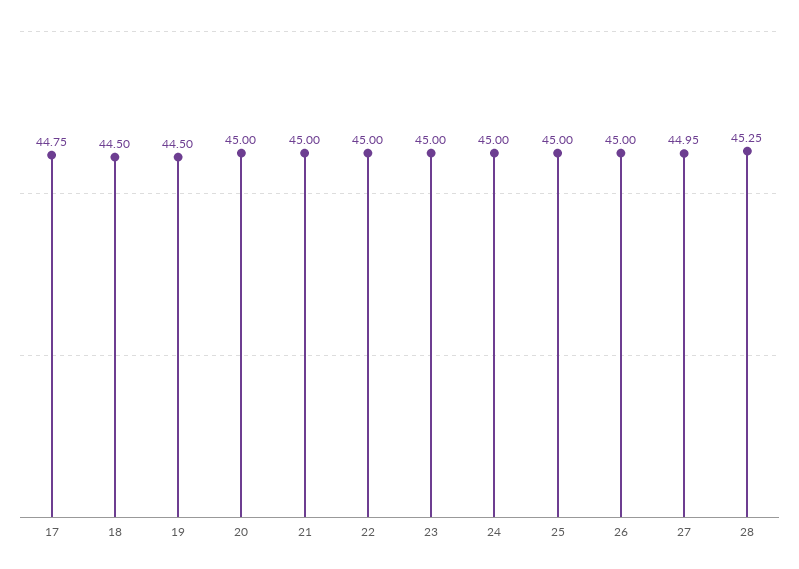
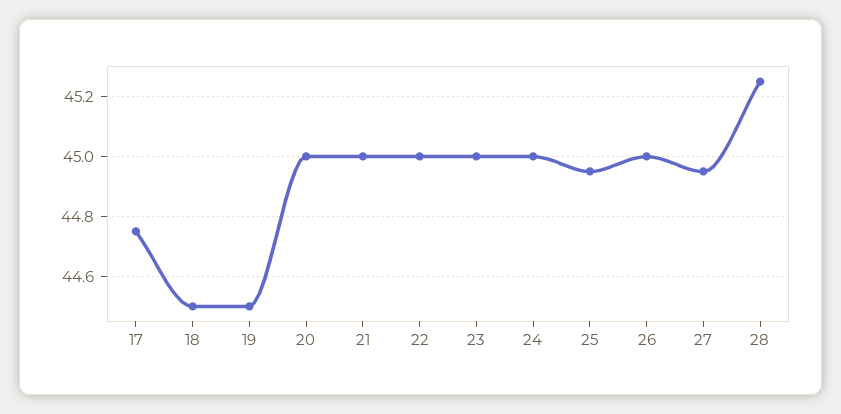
25: 45 -> 44.95

